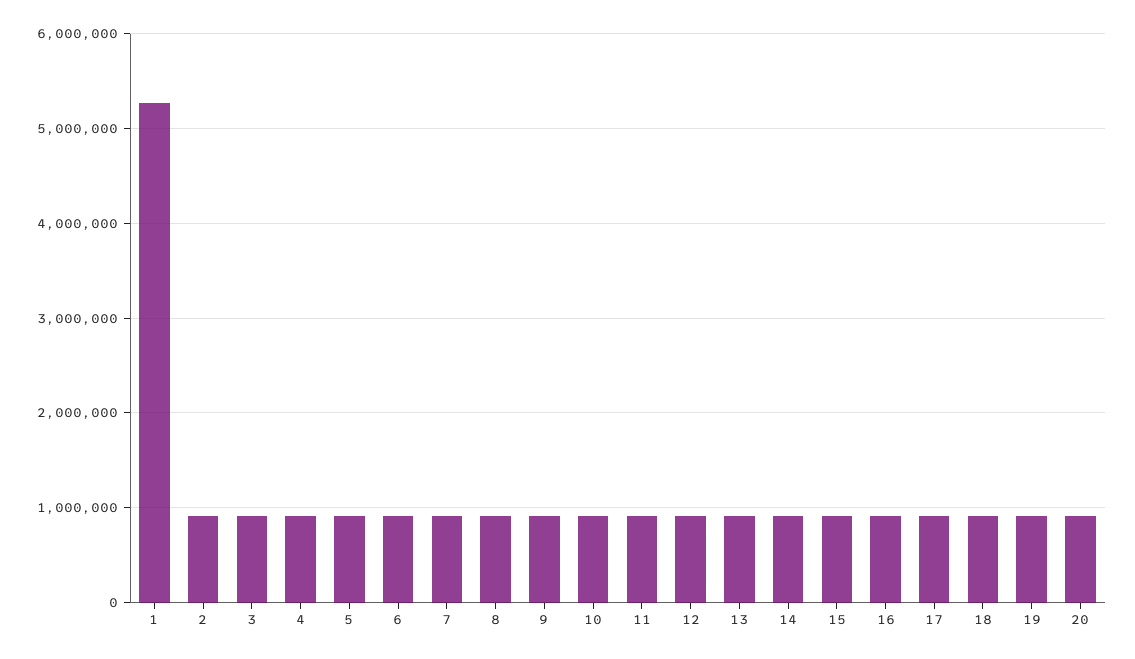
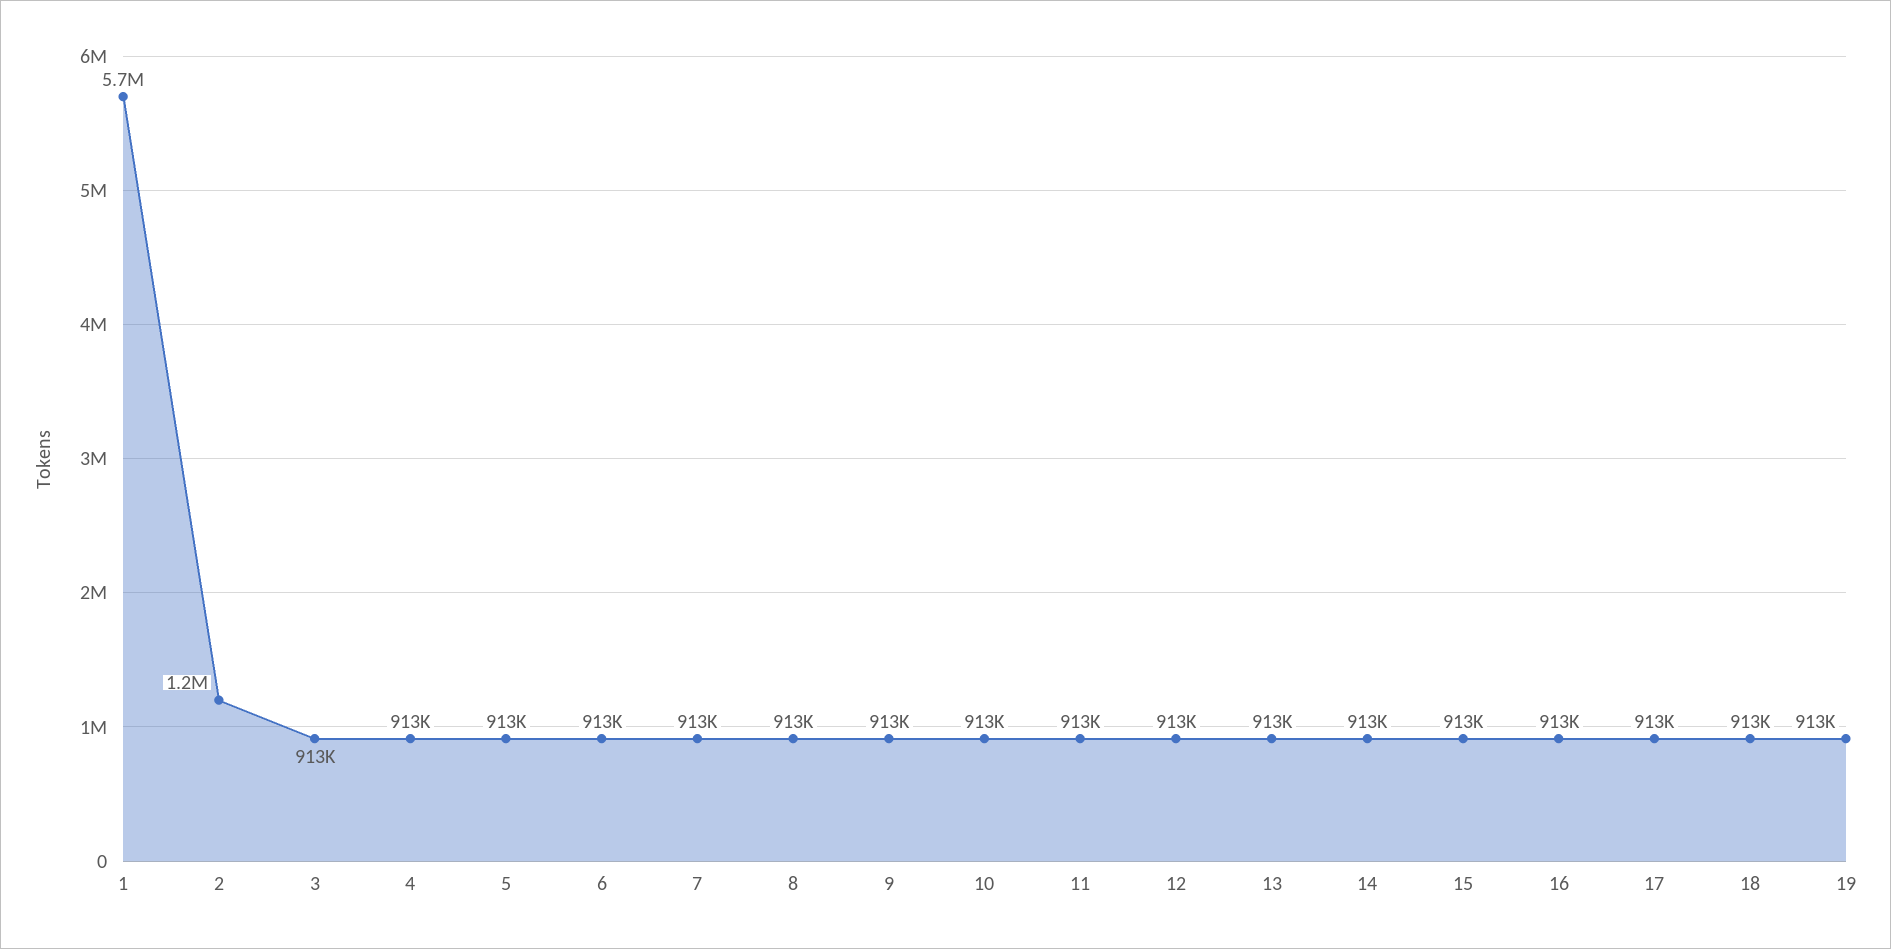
1: 5300000 -> 5700000
2: 900000 -> 1200000
20: 900000 -> none

